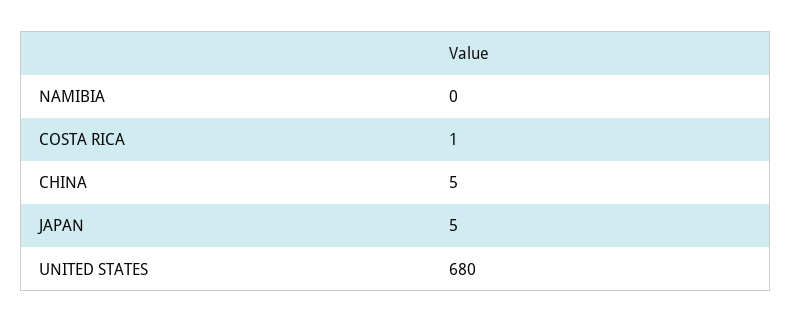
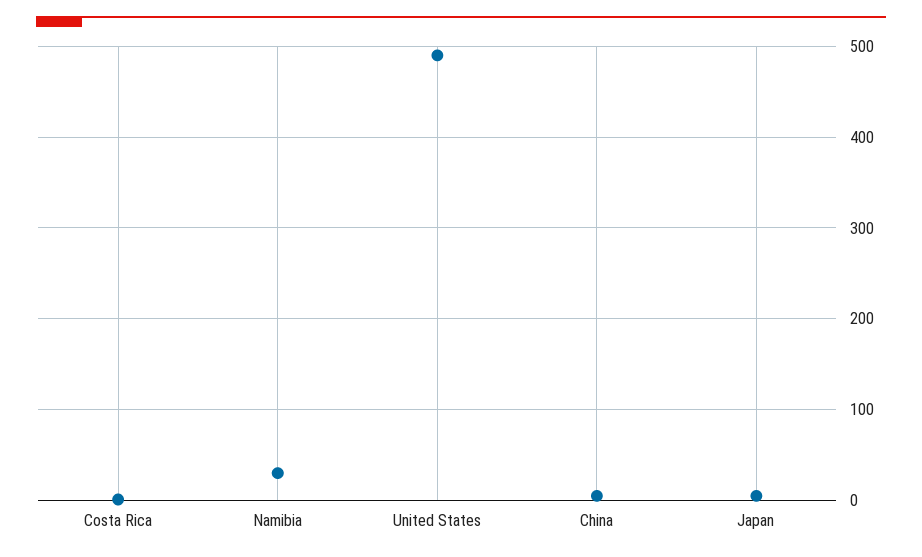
NAMIBIA: 0 -> 30
UNITED STATES: 680 -> 490

